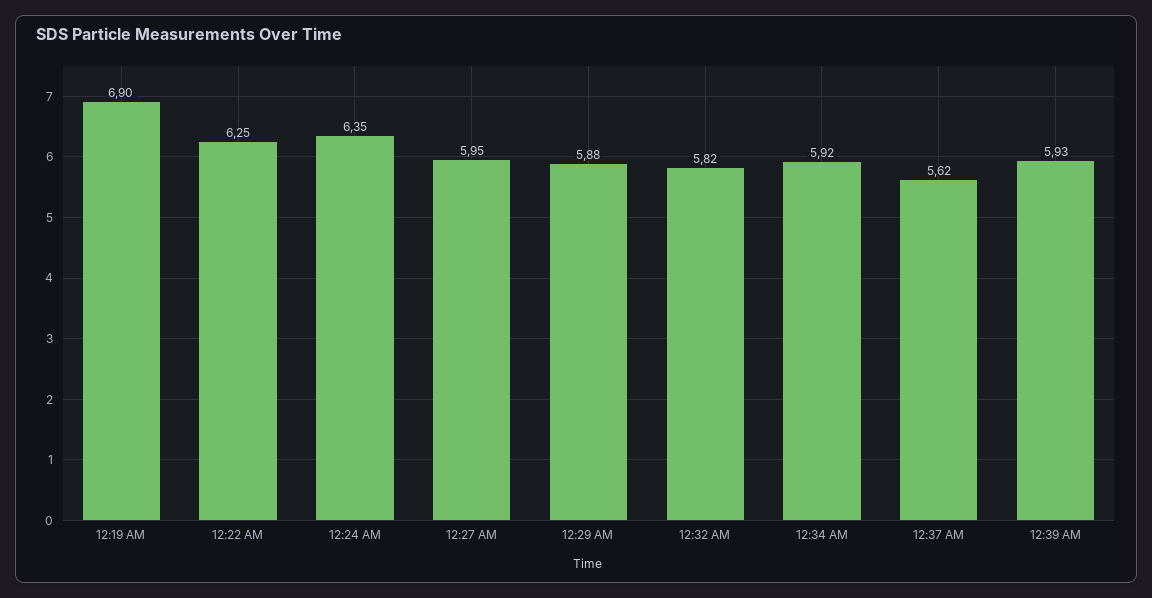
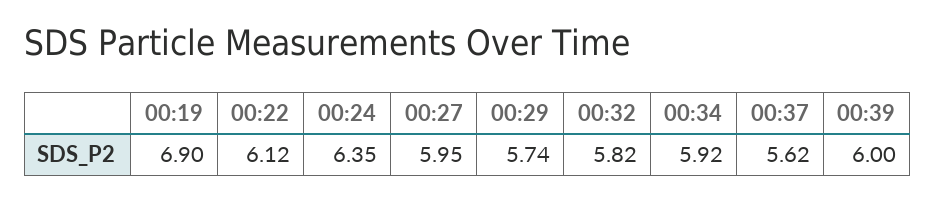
12:22 AM: 6.25 -> 6.12
12:29 AM: 5.88 -> 5.74
12:39 AM: 5.93 -> 6

